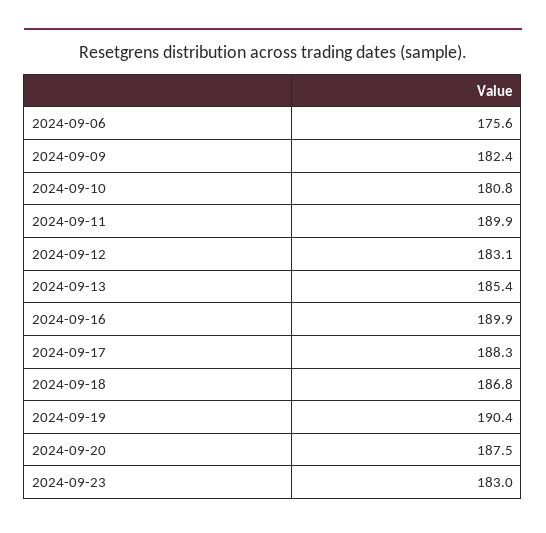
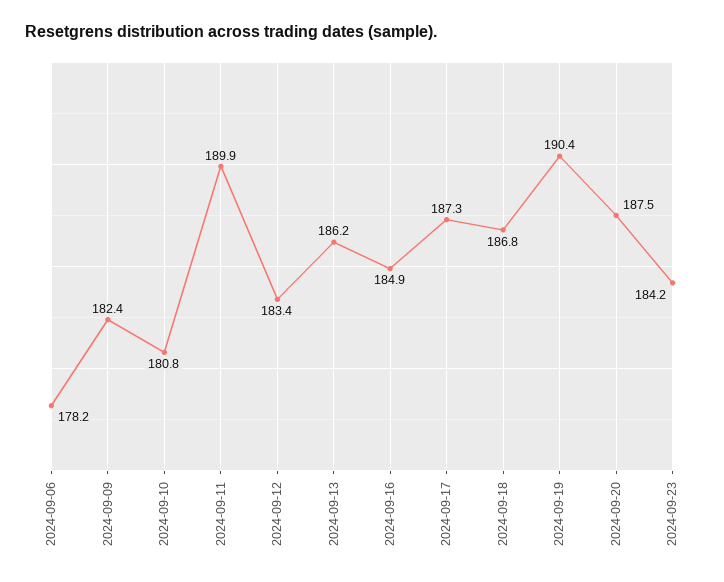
2024-09-06: 175.6 -> 178.2
2024-09-12: 183.1 -> 183.4
2024-09-13: 185.4 -> 186.2
2024-09-16: 189.9 -> 184.9
2024-09-17: 188.3 -> 187.3
2024-09-23: 183 -> 184.2

